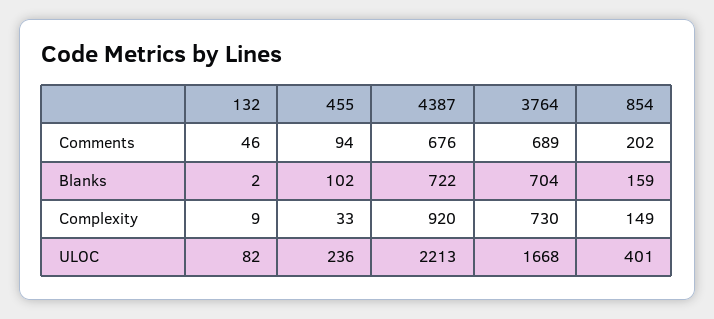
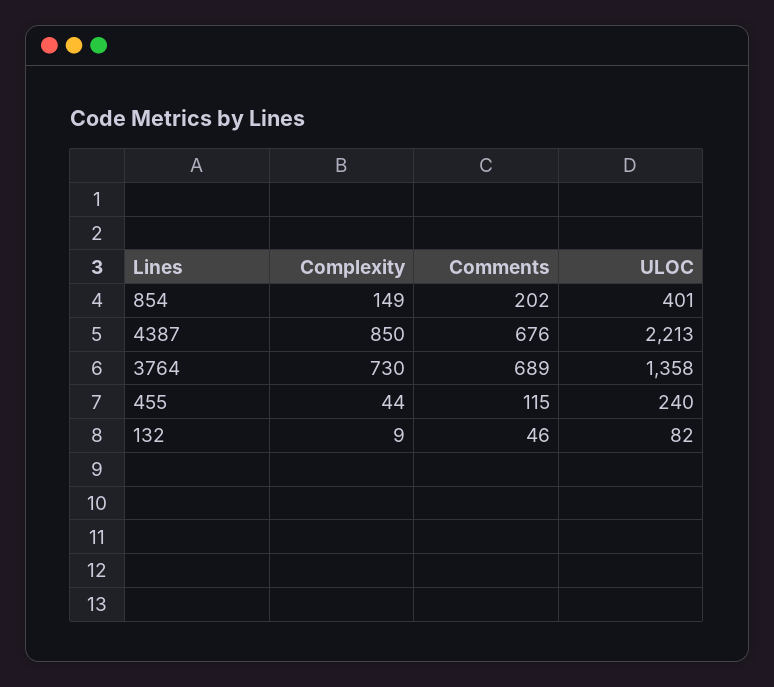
455, Comments: 94 -> 115
132, Blanks: 2 -> none
455, Blanks: 102 -> none
4387, Blanks: 722 -> none
3764, Blanks: 704 -> none
854, Blanks: 159 -> none
455, Complexity: 33 -> 44
4387, Complexity: 920 -> 850
455, ULOC: 236 -> 240
3764, ULOC: 1668 -> 1358

